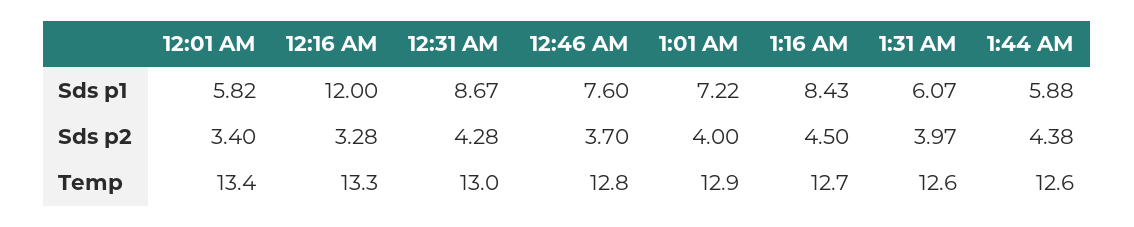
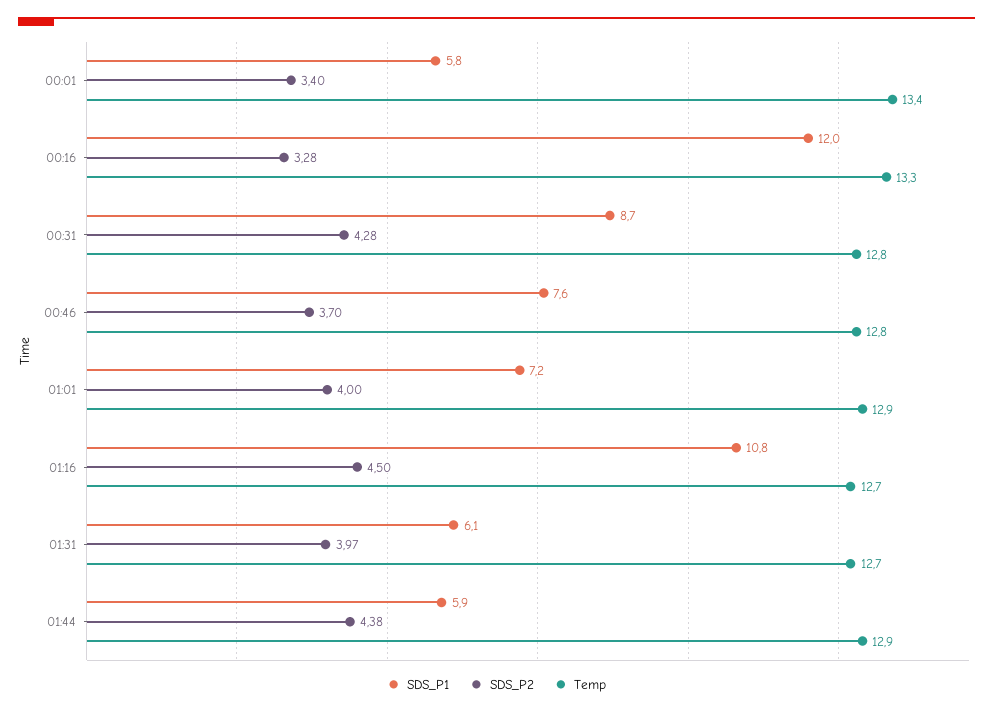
Sds p1, 1:16 AM: 8.43 -> 10.8
Temp, 12:31 AM: 13 -> 12.8
Temp, 1:31 AM: 12.6 -> 12.7
Temp, 1:44 AM: 12.6 -> 12.9

